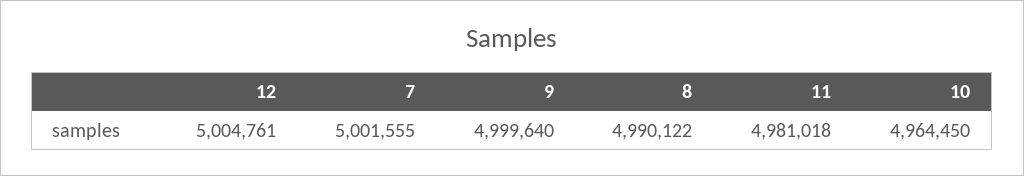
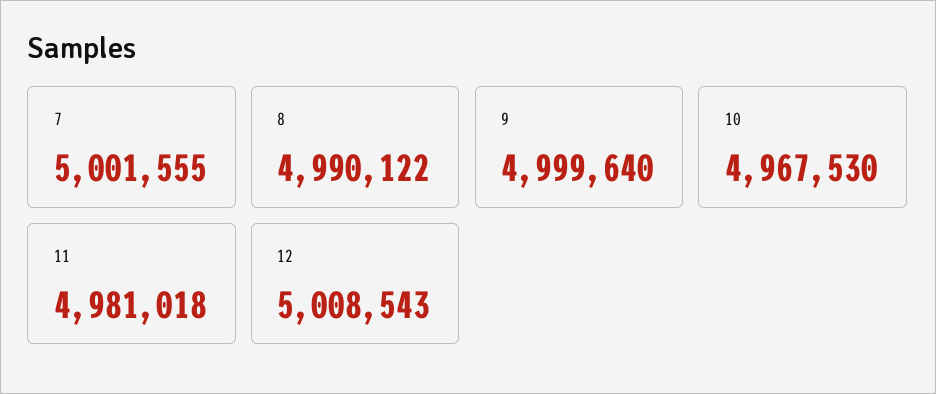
12: 5004761 -> 5008543
10: 4964450 -> 4967530

